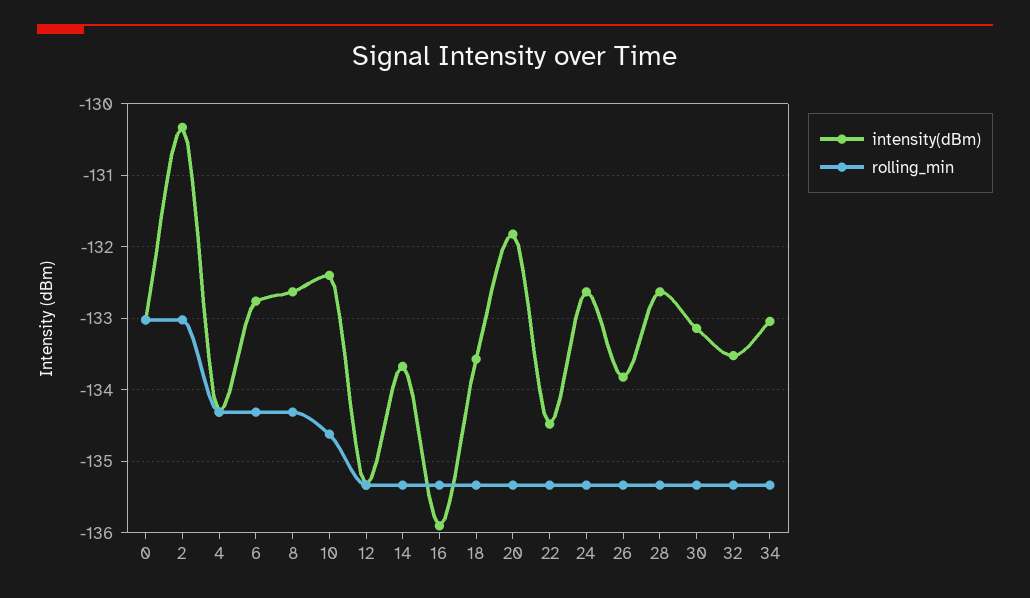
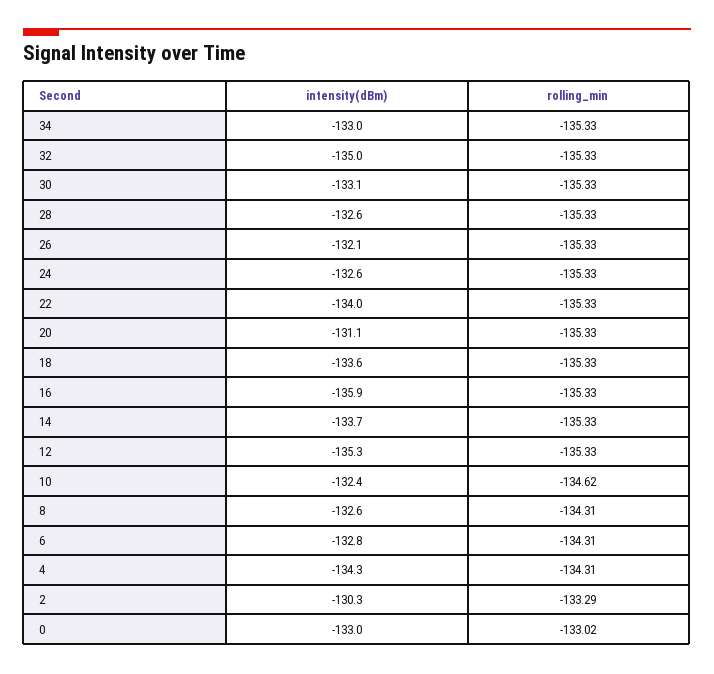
rolling_min, 2: -133 -> -133.29
intensity(dBm), 20: -131.8 -> -131.1
intensity(dBm), 22: -134.5 -> -134
intensity(dBm), 26: -133.8 -> -132.1
intensity(dBm), 32: -133.5 -> -135

